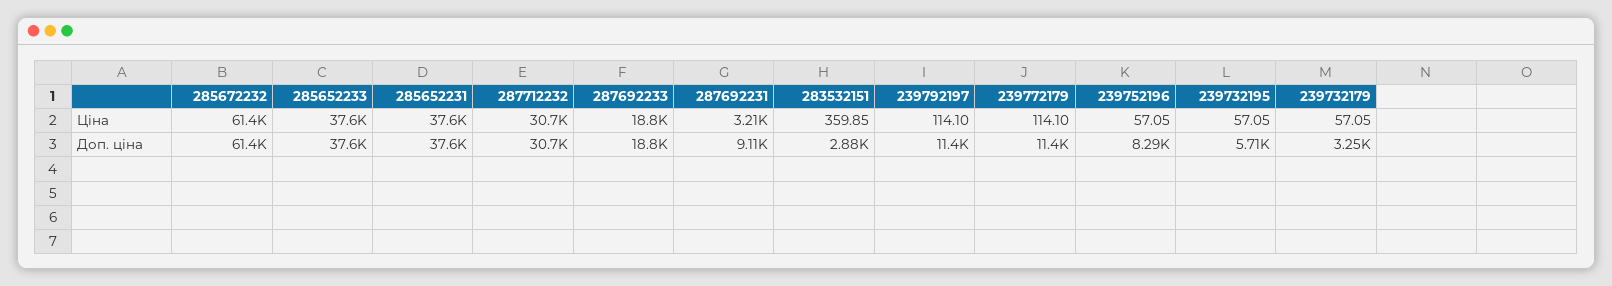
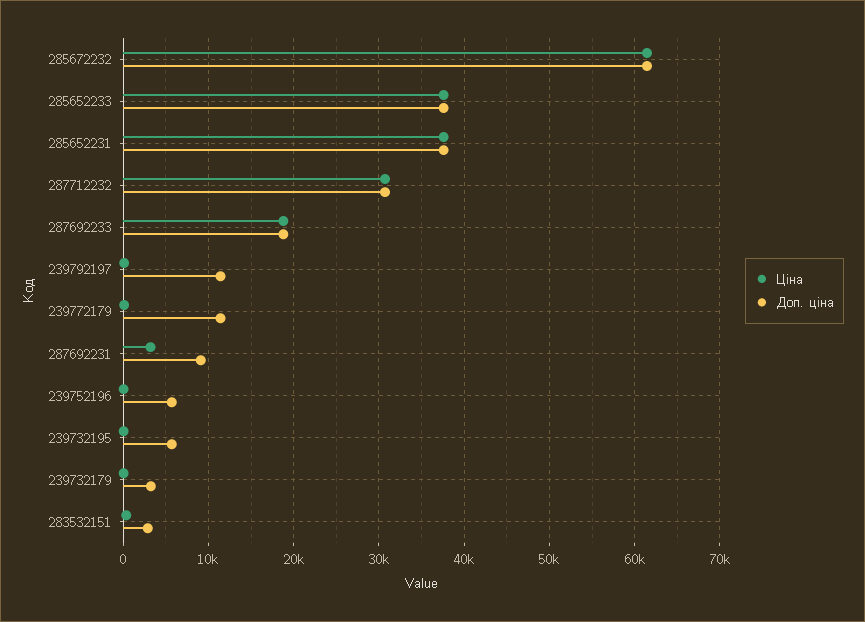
Доп. ціна, 239752196: 8290 -> 6000

